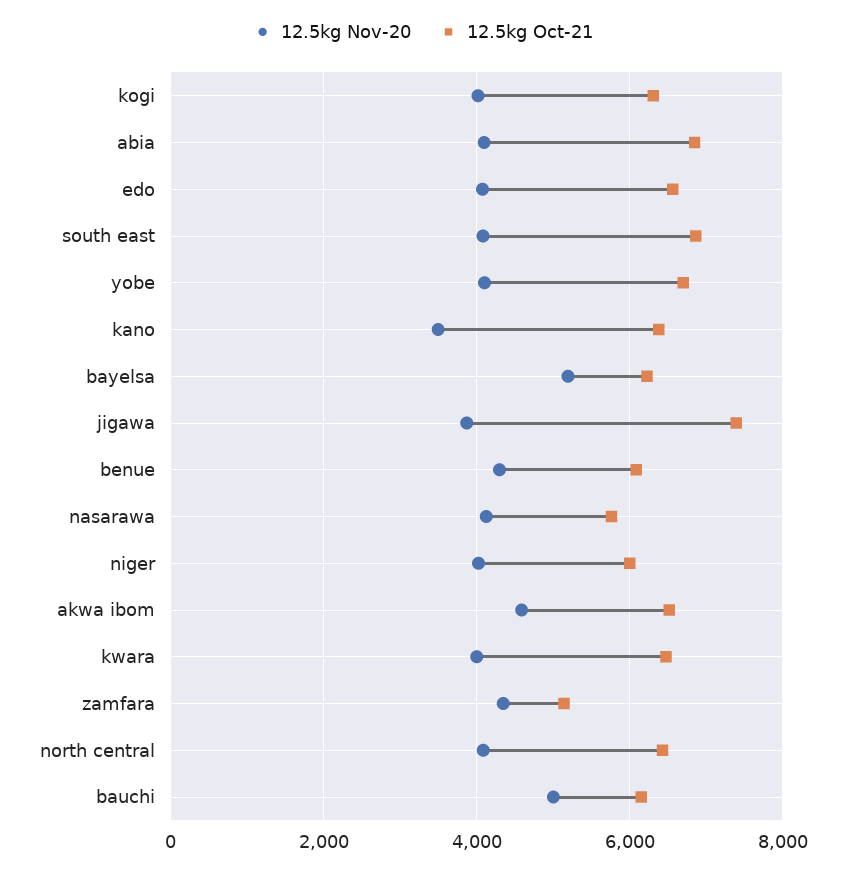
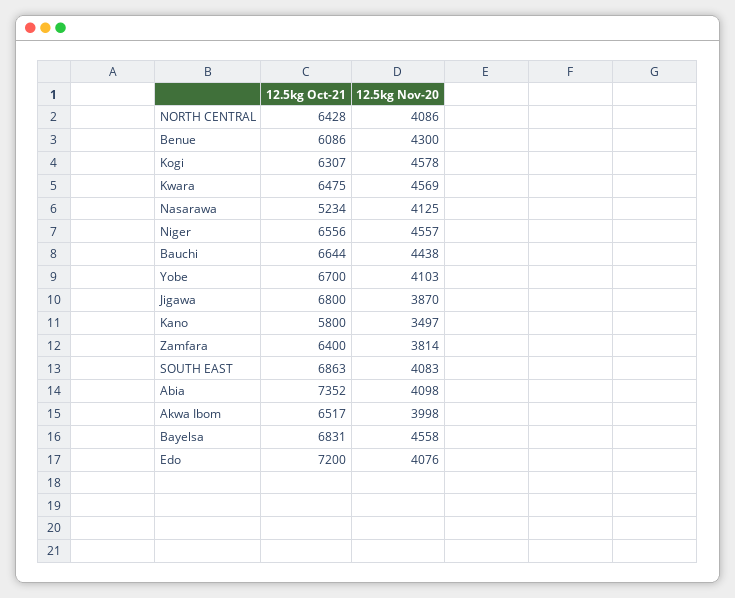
12.5kg Nov-20, kogi: 4000 -> 4578
12.5kg Oct-21, abia: 6800 -> 7352
12.5kg Oct-21, edo: 6600 -> 7200
12.5kg Oct-21, kano: 6400 -> 5800
12.5kg Nov-20, bayelsa: 5200 -> 4558
12.5kg Oct-21, bayelsa: 6200 -> 6831
12.5kg Oct-21, jigawa: 7400 -> 6800
12.5kg Oct-21, nasarawa: 5800 -> 5234
12.5kg Nov-20, niger: 4000 -> 4557
12.5kg Oct-21, niger: 6000 -> 6556
12.5kg Nov-20, akwa ibom: 4600 -> 3998
12.5kg Nov-20, kwara: 4000 -> 4569
12.5kg Nov-20, zamfara: 4400 -> 3814
12.5kg Oct-21, zamfara: 5200 -> 6400
12.5kg Nov-20, bauchi: 5000 -> 4438
12.5kg Oct-21, bauchi: 6200 -> 6644

